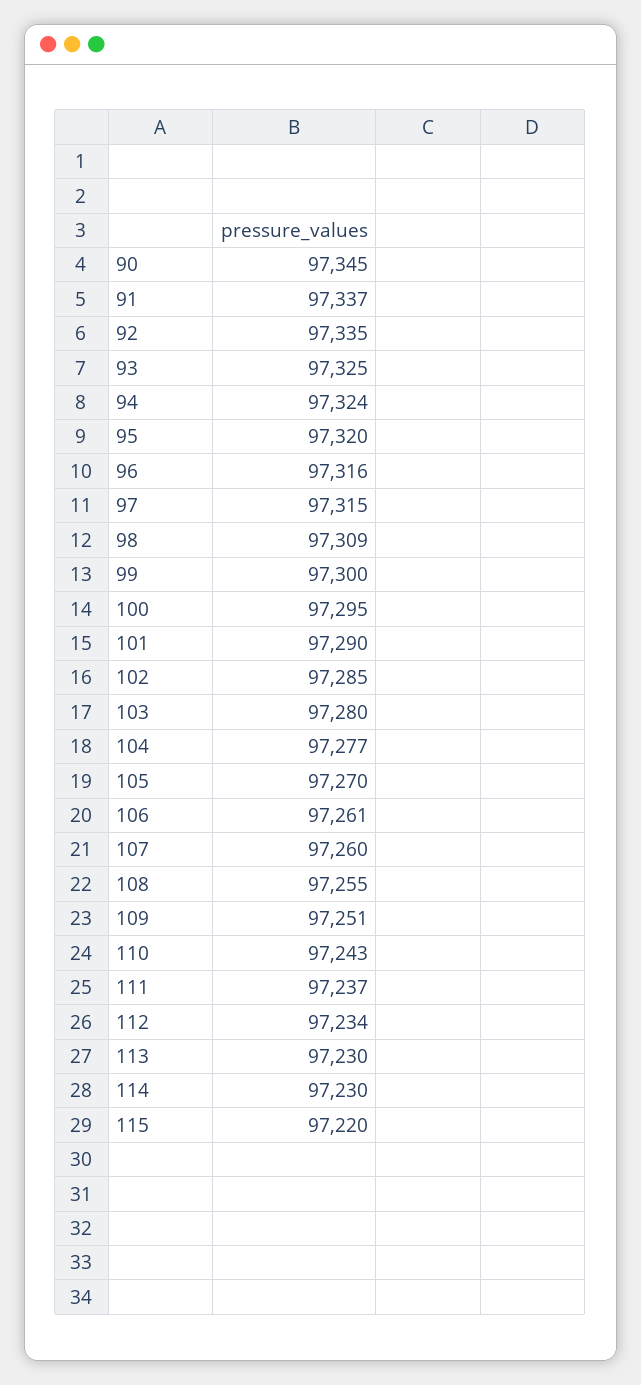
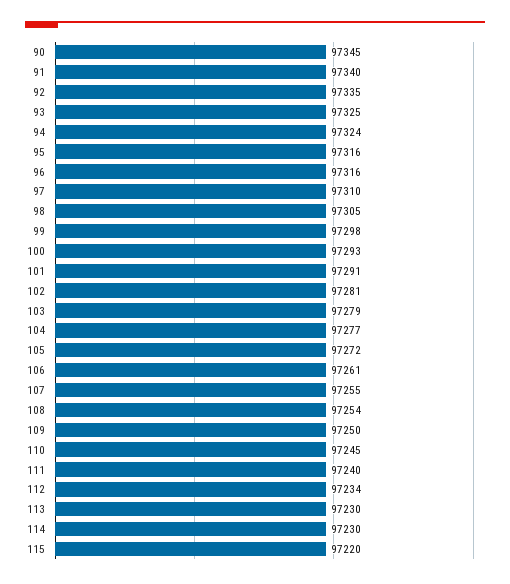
91: 97337 -> 97340
95: 97320 -> 97316
97: 97315 -> 97310
98: 97309 -> 97305
99: 97300 -> 97298
100: 97295 -> 97293
101: 97290 -> 97291
102: 97285 -> 97281
103: 97280 -> 97279
105: 97270 -> 97272
107: 97260 -> 97255
108: 97255 -> 97254
109: 97251 -> 97250
110: 97243 -> 97245
111: 97237 -> 97240

